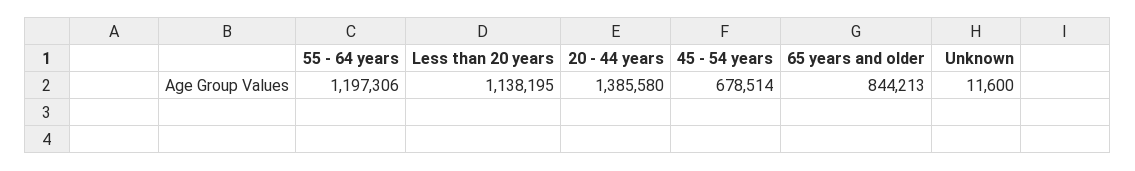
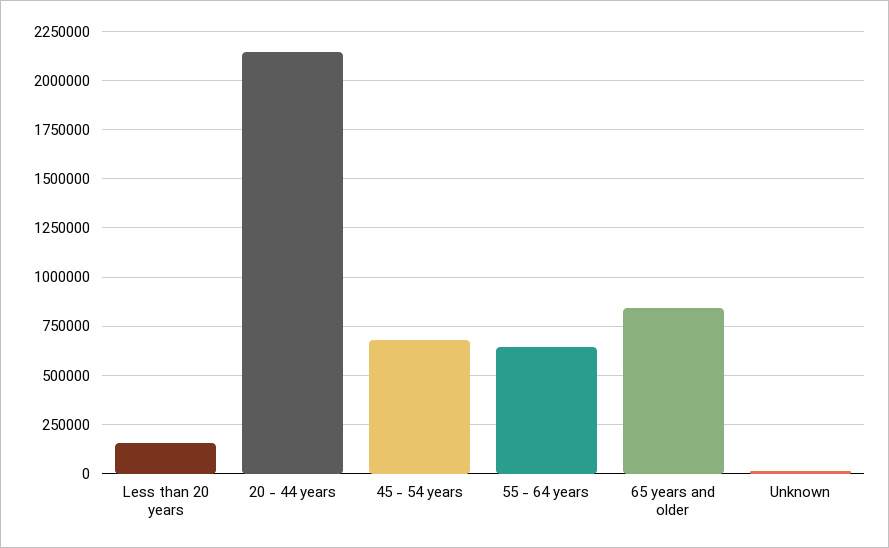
55 - 64 years: 1197306 -> 650000
Less than 20 years: 1138195 -> 150000
20 - 44 years: 1385580 -> 2150000

